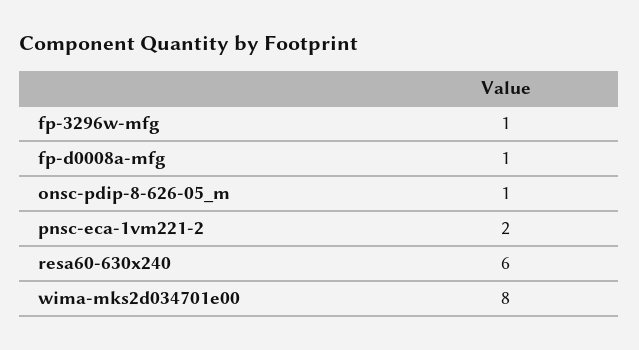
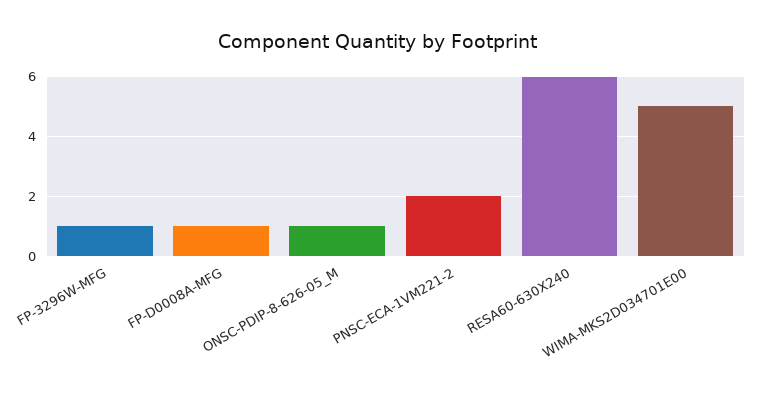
wima-mks2d034701e00: 8 -> 5

